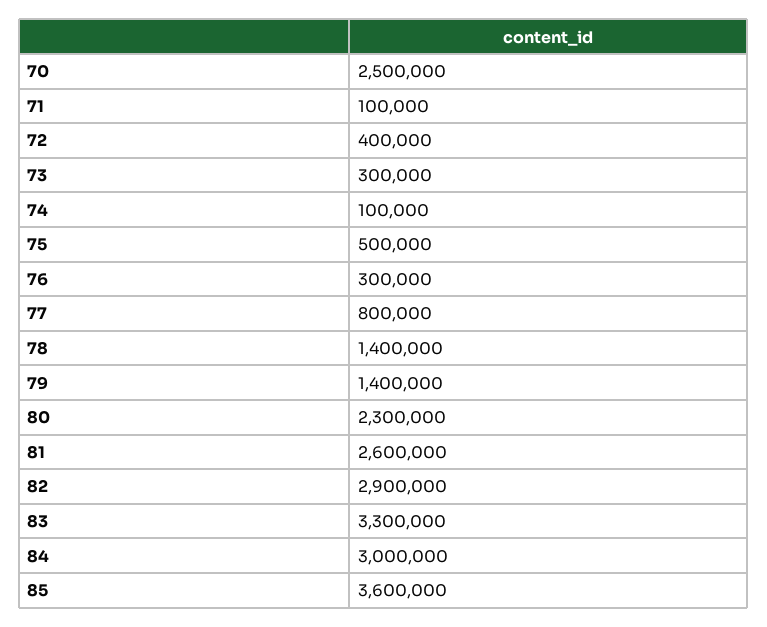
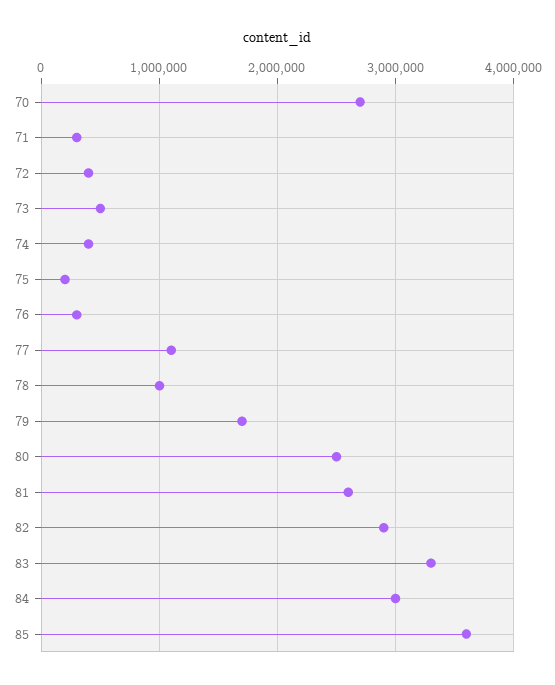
70: 2500000 -> 2700000
71: 100000 -> 300000
73: 300000 -> 500000
74: 100000 -> 400000
75: 500000 -> 200000
77: 800000 -> 1100000
78: 1400000 -> 1000000
79: 1400000 -> 1700000
80: 2300000 -> 2500000

